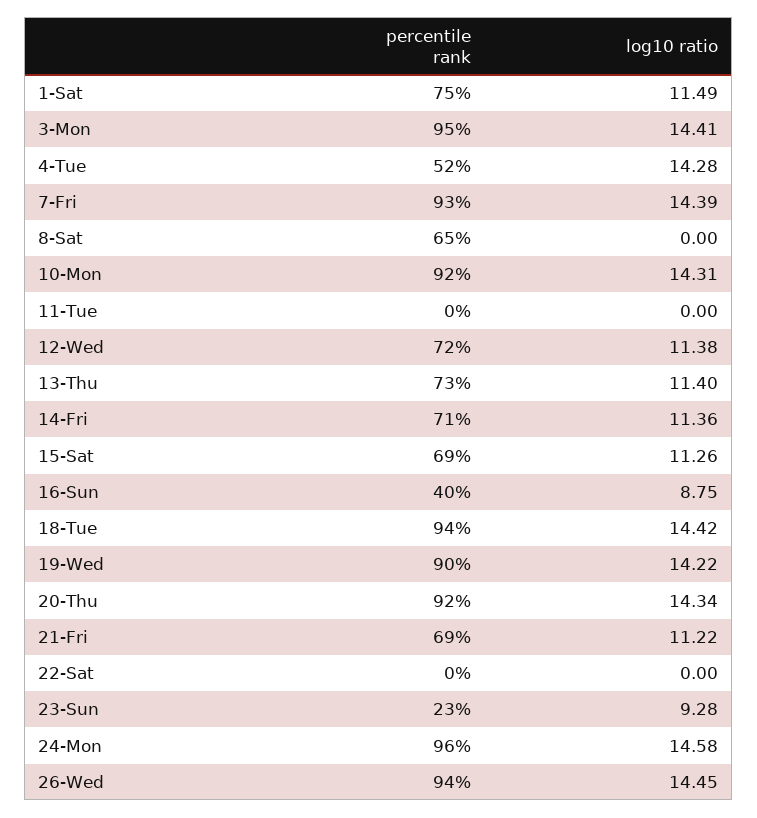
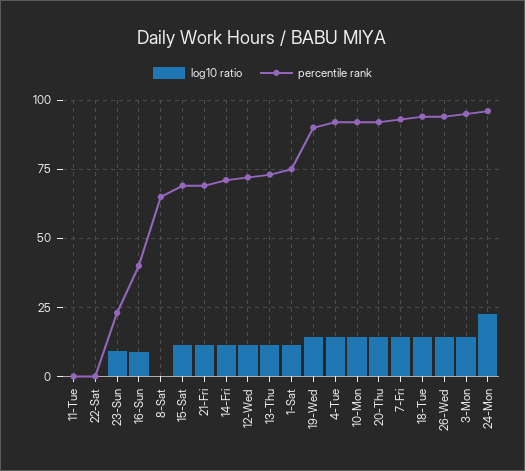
percentile rank, 4-Tue: 52 -> 92.5
log10 ratio, 24-Mon: 14.58 -> 22.5

